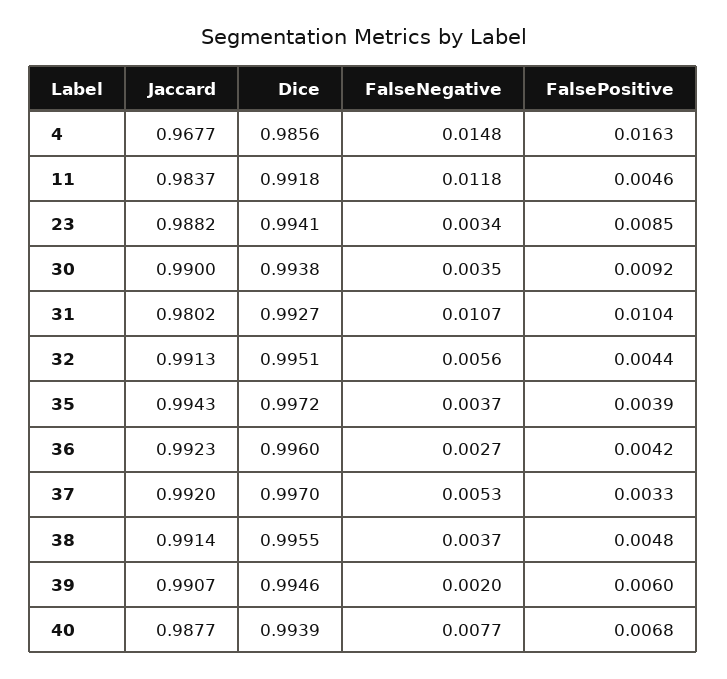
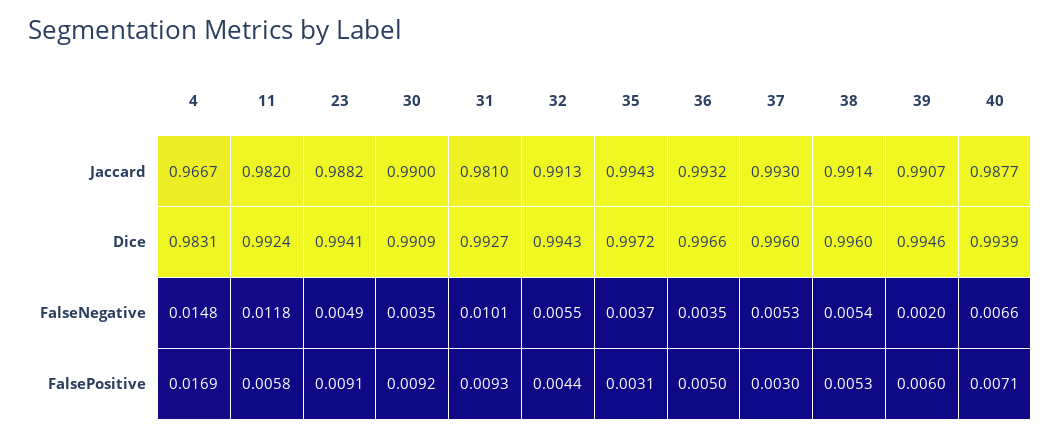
Jaccard, 4: 0.9677 -> 0.9667
Dice, 4: 0.9856 -> 0.9831
FalsePositive, 4: 0.0163 -> 0.0169
Jaccard, 11: 0.9837 -> 0.982
Dice, 11: 0.9918 -> 0.9924
FalsePositive, 11: 0.0046 -> 0.0058
FalseNegative, 23: 0.0034 -> 0.0049
FalsePositive, 23: 0.0085 -> 0.0091
Dice, 30: 0.9938 -> 0.9909
Jaccard, 31: 0.9802 -> 0.981
FalseNegative, 31: 0.0107 -> 0.0101
FalsePositive, 31: 0.0104 -> 0.0093
Dice, 32: 0.9951 -> 0.9943
FalseNegative, 32: 0.0056 -> 0.0055
FalsePositive, 35: 0.0039 -> 0.0031
Jaccard, 36: 0.9923 -> 0.9932
Dice, 36: 0.996 -> 0.9966
FalseNegative, 36: 0.0027 -> 0.0035
FalsePositive, 36: 0.0042 -> 0.005
Jaccard, 37: 0.992 -> 0.993
Dice, 37: 0.997 -> 0.996
FalsePositive, 37: 0.0033 -> 0.003
Dice, 38: 0.9955 -> 0.996
FalseNegative, 38: 0.0037 -> 0.0054
FalsePositive, 38: 0.0048 -> 0.0053
FalseNegative, 40: 0.0077 -> 0.0066
FalsePositive, 40: 0.0068 -> 0.0071

